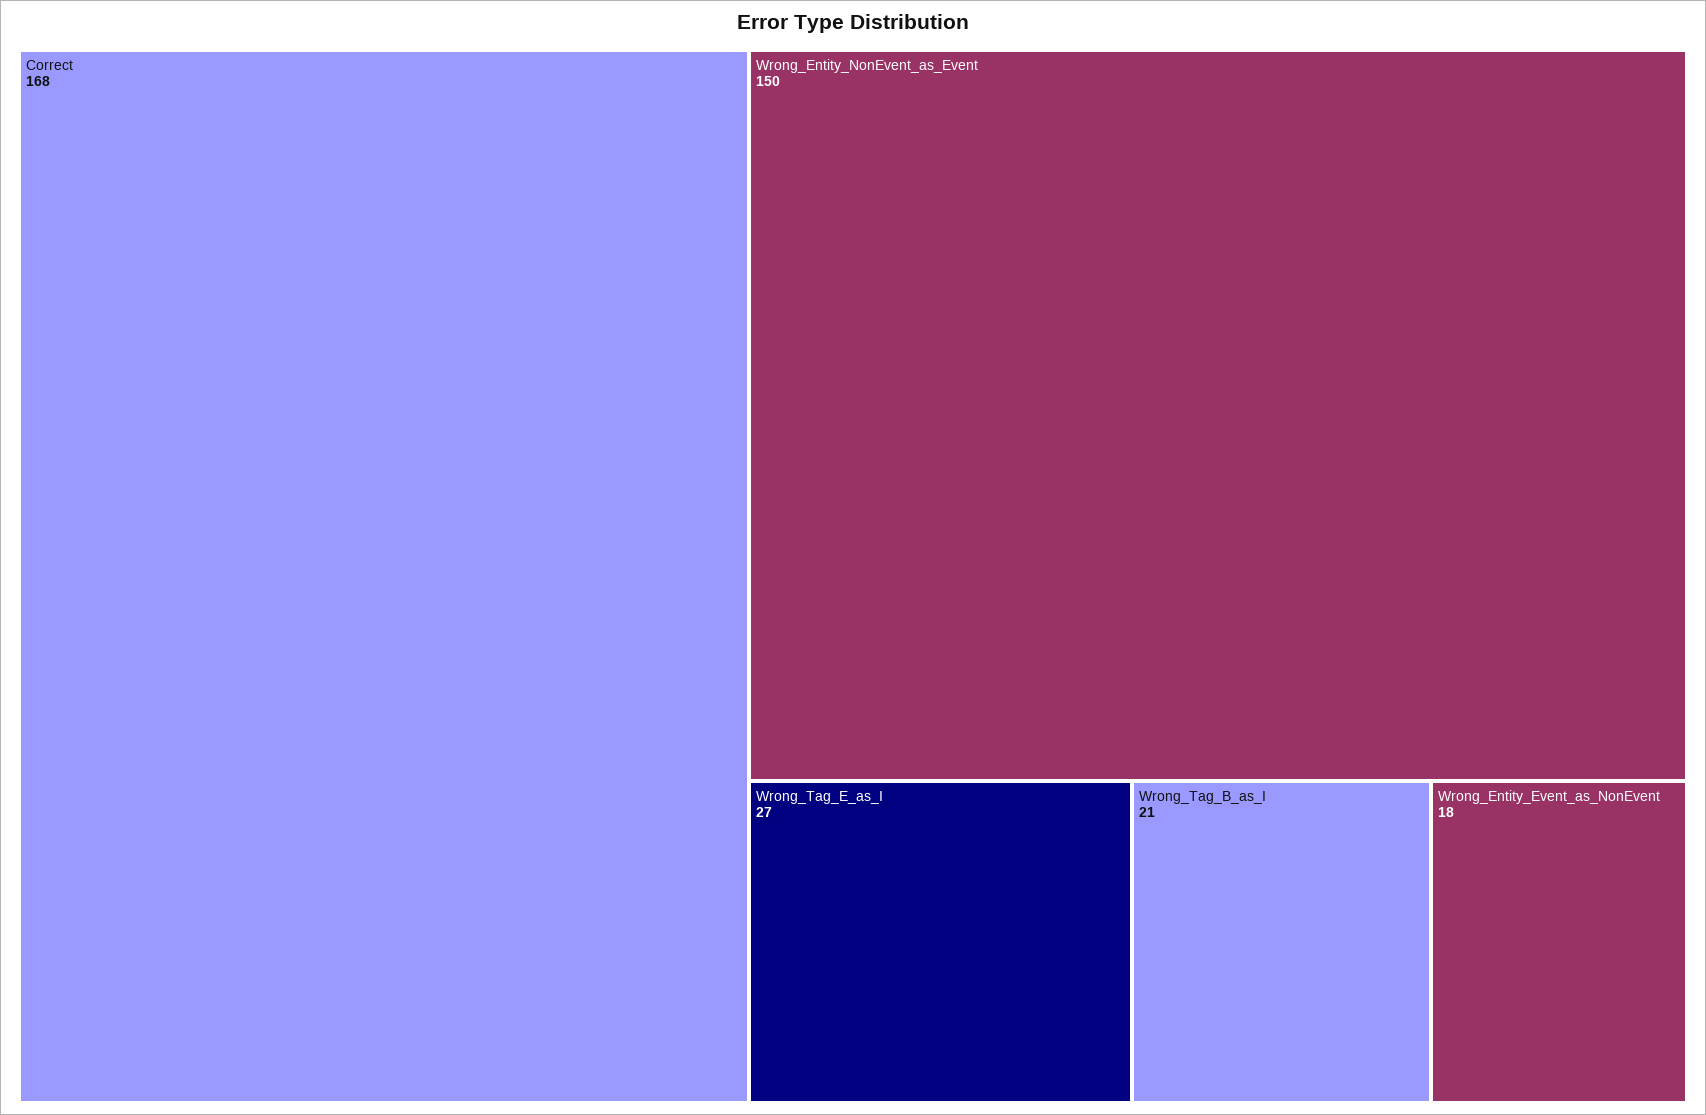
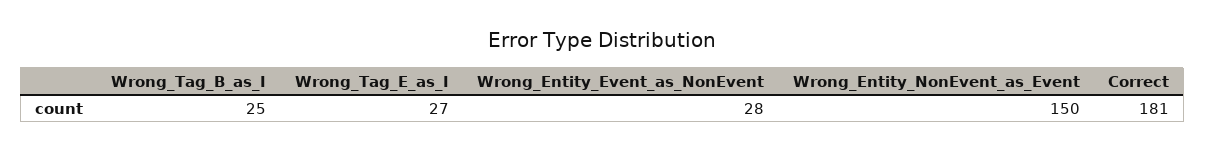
Correct: 168 -> 181
Wrong_Tag_B_as_I: 21 -> 25
Wrong_Entity_Event_as_NonEvent: 18 -> 28

